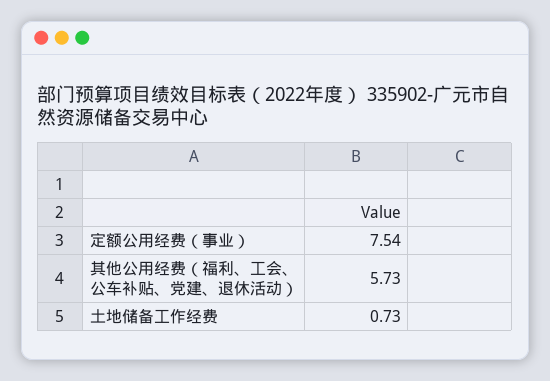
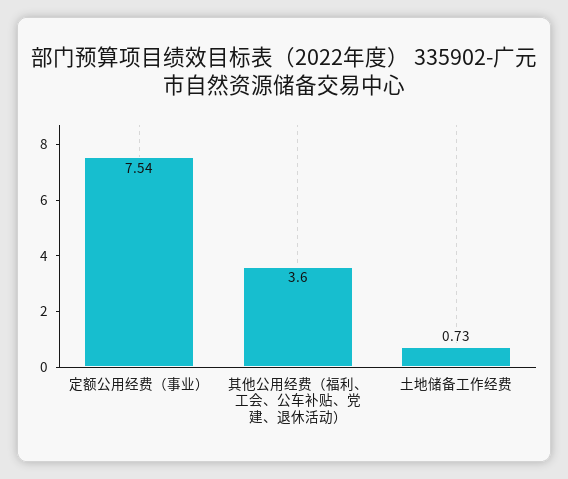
其他公用经费（福利、工会、公车补贴、党建、退休活动）: 5.73 -> 3.6

